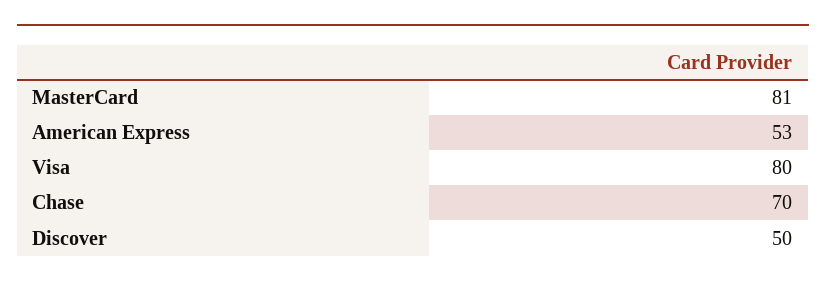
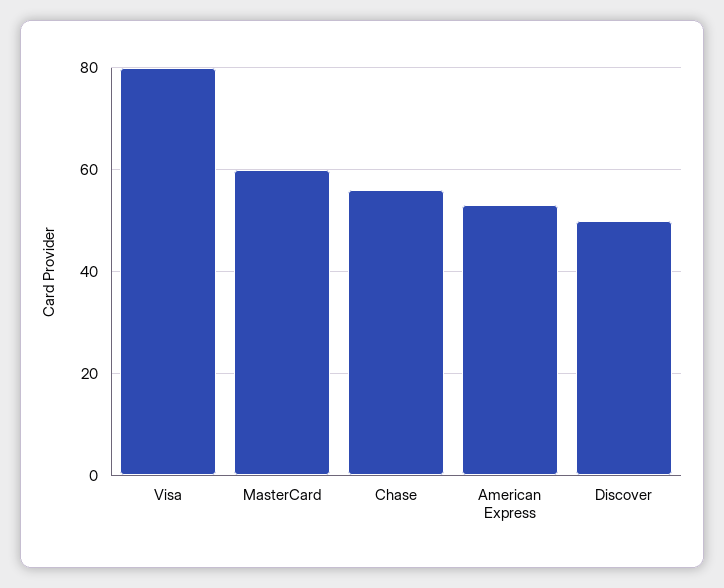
MasterCard: 81 -> 60
Chase: 70 -> 55

